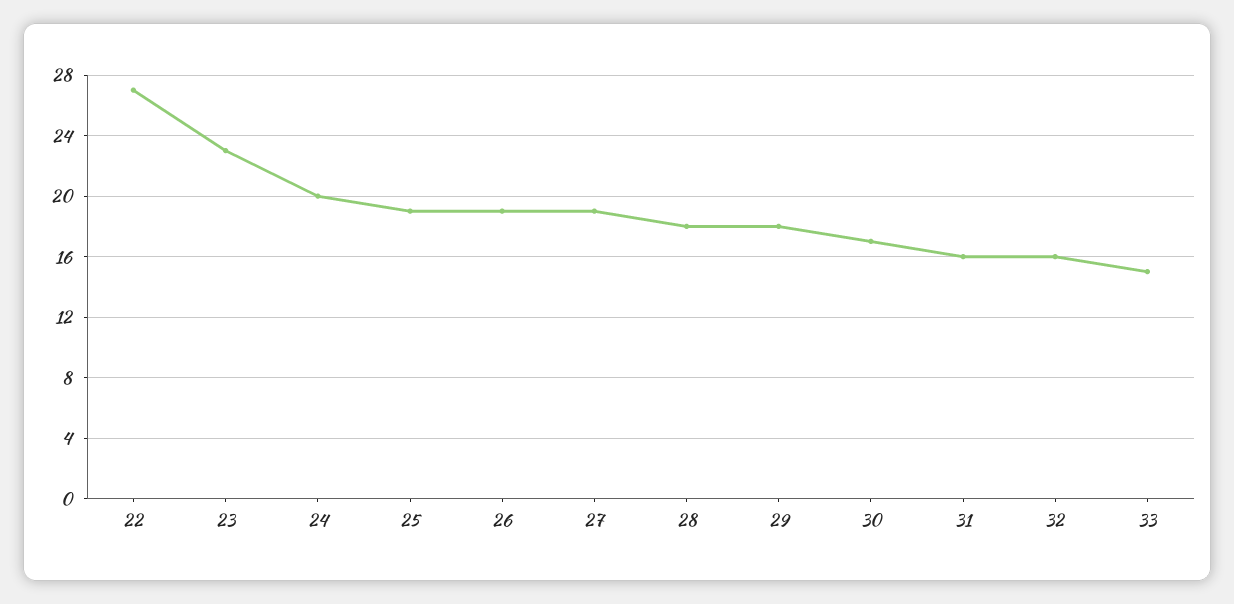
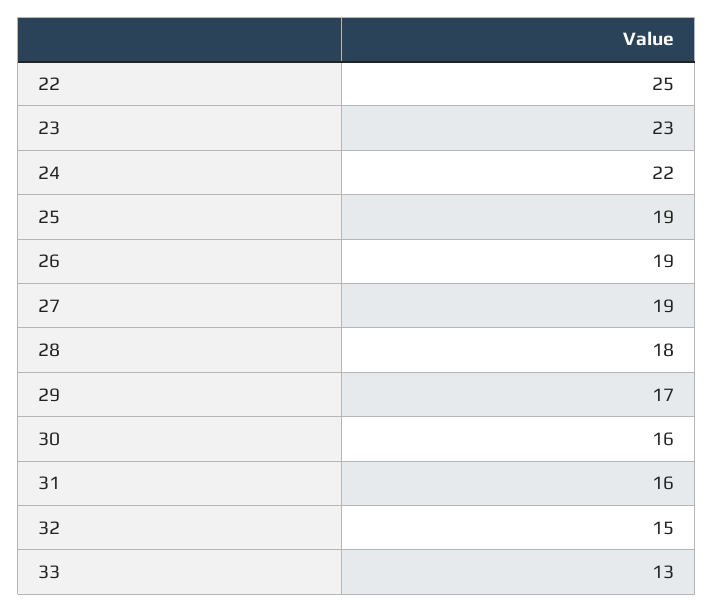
22: 27 -> 25
24: 20 -> 22
29: 18 -> 17
30: 17 -> 16
32: 16 -> 15
33: 15 -> 13

